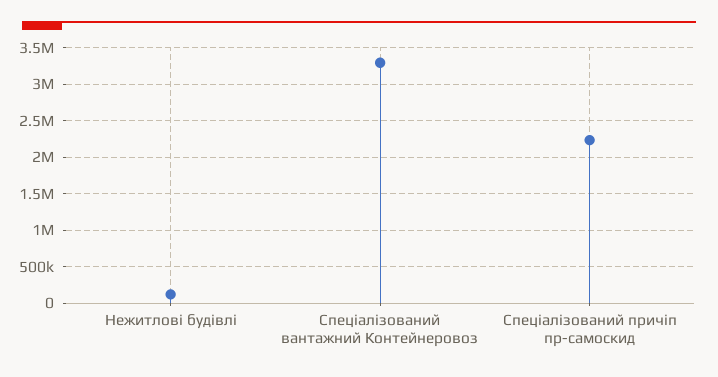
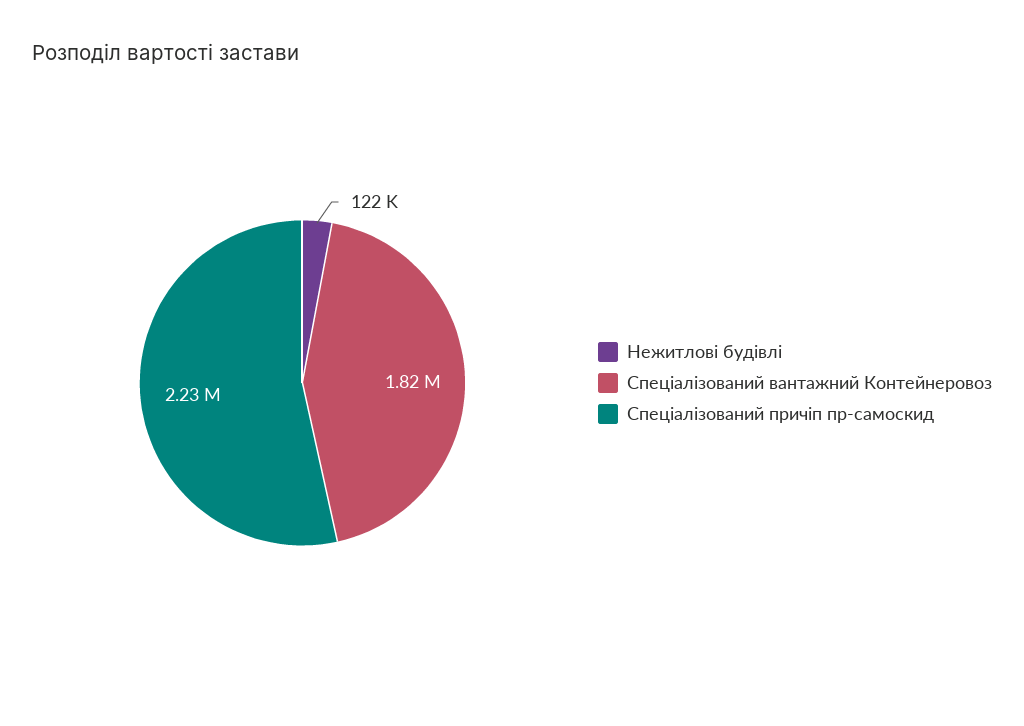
Спеціалізований вантажний Контейнеровоз: 3300000 -> 1820000

